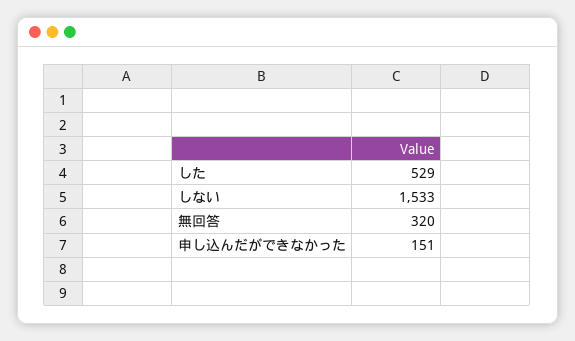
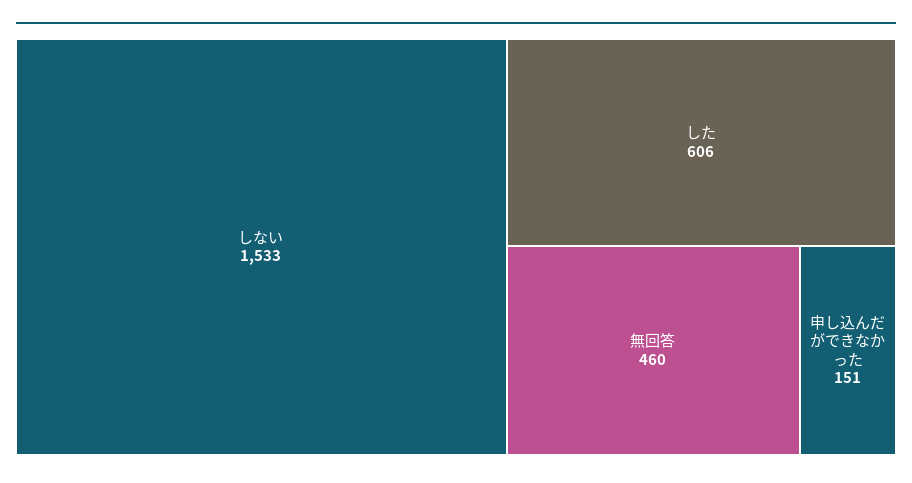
した: 529 -> 606
無回答: 320 -> 460

